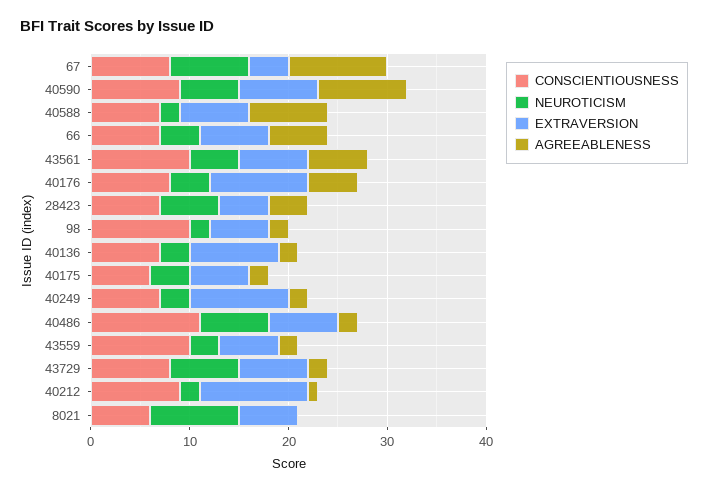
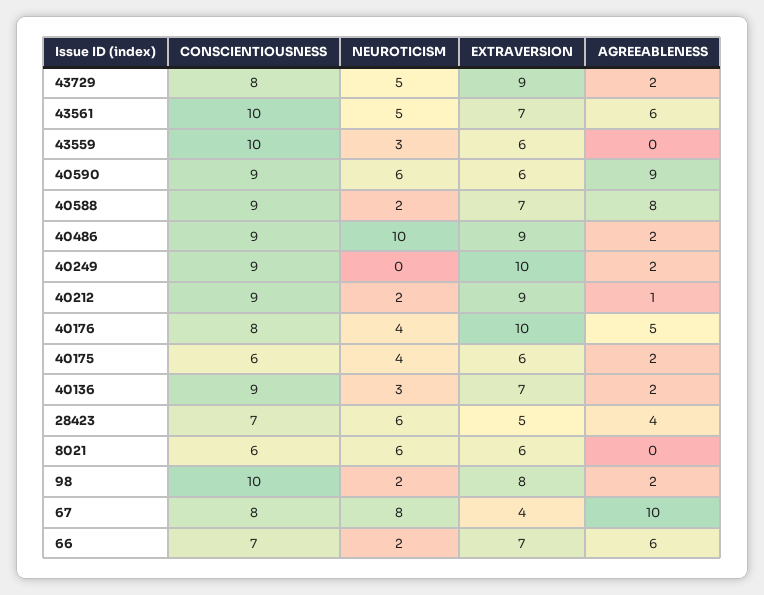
EXTRAVERSION, 40590: 8 -> 6
CONSCIENTIOUSNESS, 40588: 7 -> 9
NEUROTICISM, 66: 4 -> 2
EXTRAVERSION, 98: 6 -> 8
CONSCIENTIOUSNESS, 40136: 7 -> 9
EXTRAVERSION, 40136: 9 -> 7
CONSCIENTIOUSNESS, 40249: 7 -> 9
NEUROTICISM, 40249: 3 -> 0
CONSCIENTIOUSNESS, 40486: 11 -> 9
NEUROTICISM, 40486: 7 -> 10
EXTRAVERSION, 40486: 7 -> 9
AGREEABLENESS, 43559: 2 -> 0
NEUROTICISM, 43729: 7 -> 5
EXTRAVERSION, 43729: 7 -> 9
EXTRAVERSION, 40212: 11 -> 9
NEUROTICISM, 8021: 9 -> 6

